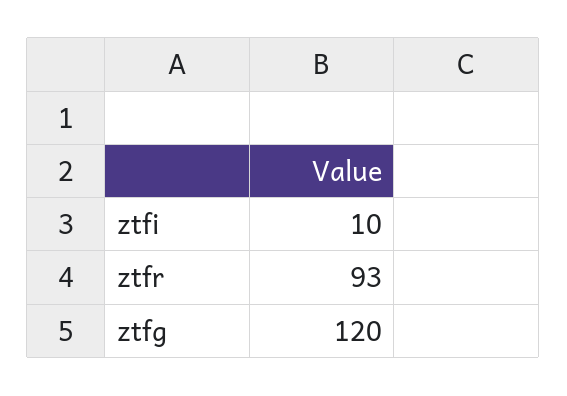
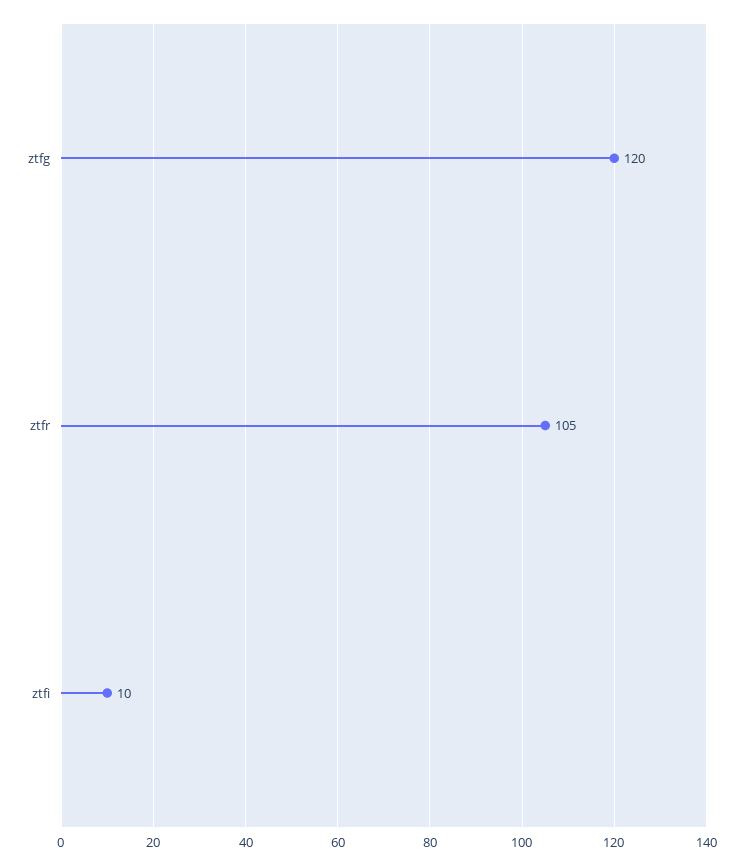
ztfr: 93 -> 105

